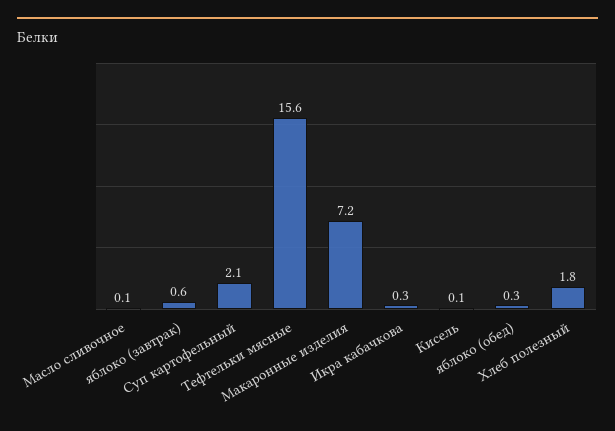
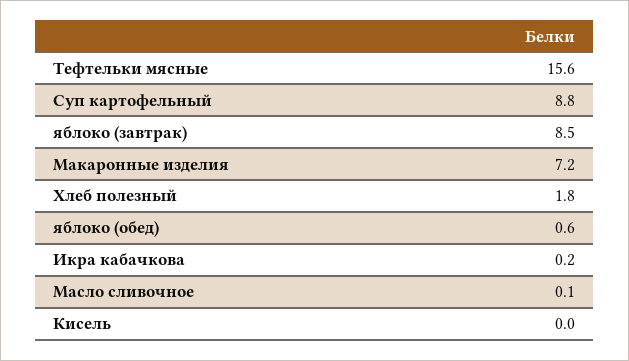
яблоко (завтрак): 0.6 -> 8.5
Суп картофельный: 2.1 -> 8.8
Икра кабачкова: 0.3 -> 0.2
Кисель: 0.1 -> 0
яблоко (обед): 0.3 -> 0.6

